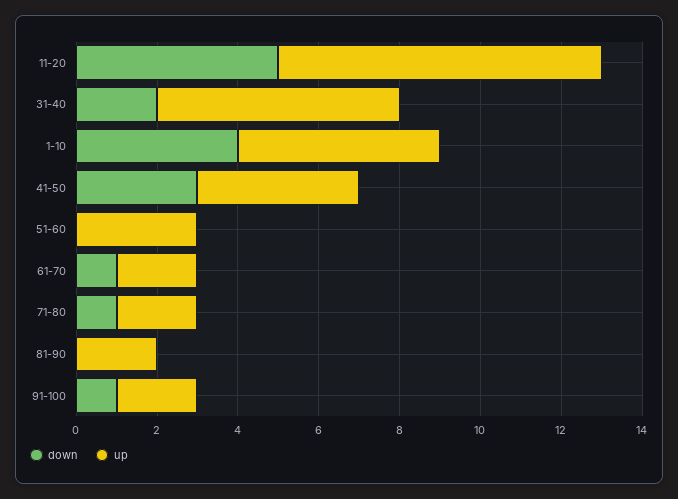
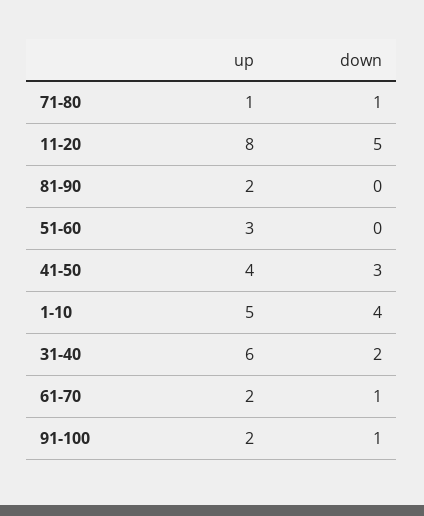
up, 71-80: 2 -> 1

